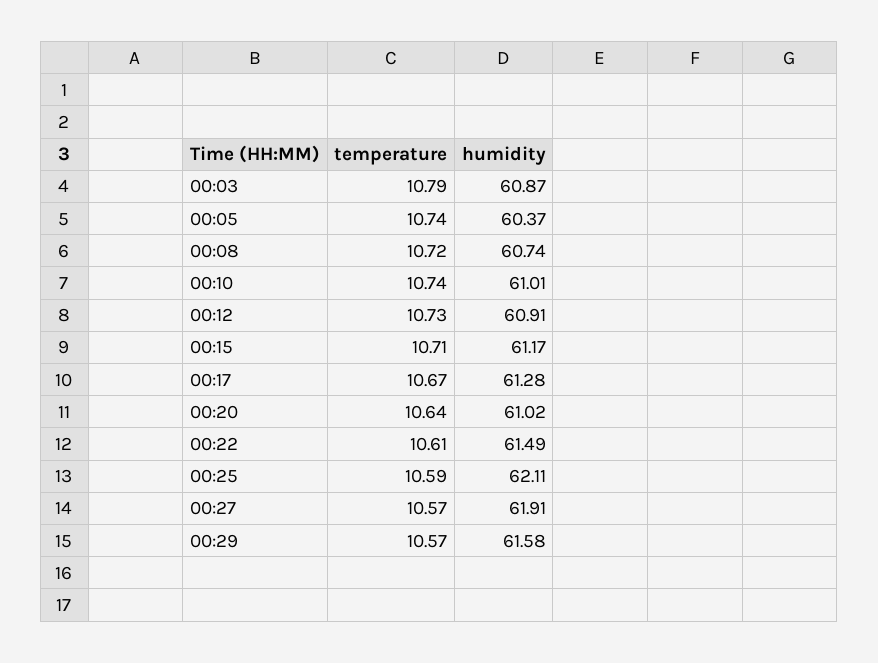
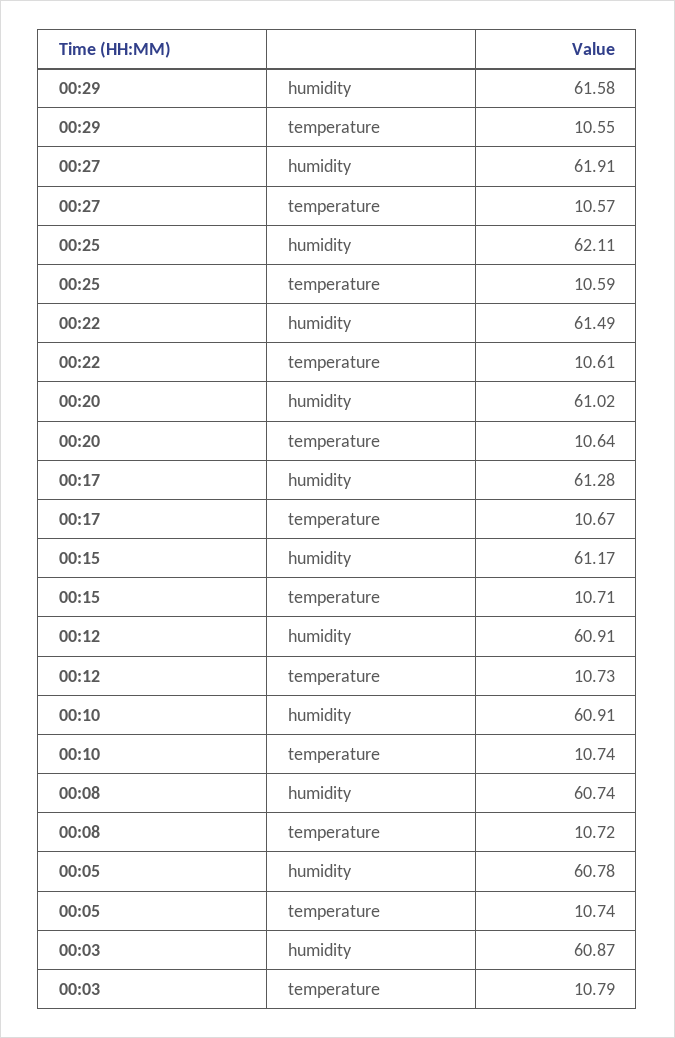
humidity, 00:05: 60.37 -> 60.78
humidity, 00:10: 61.01 -> 60.91
temperature, 00:29: 10.57 -> 10.55

